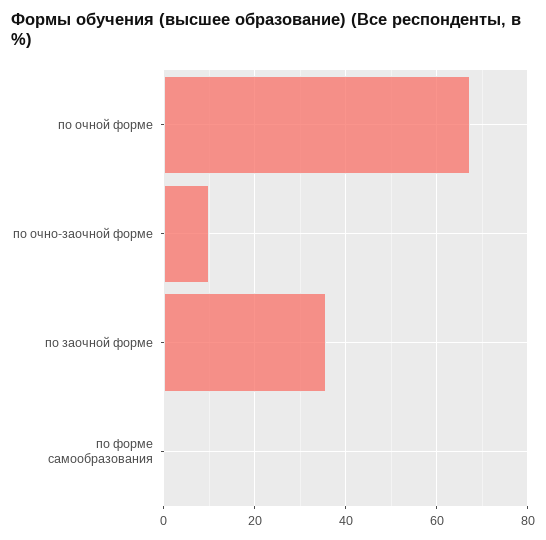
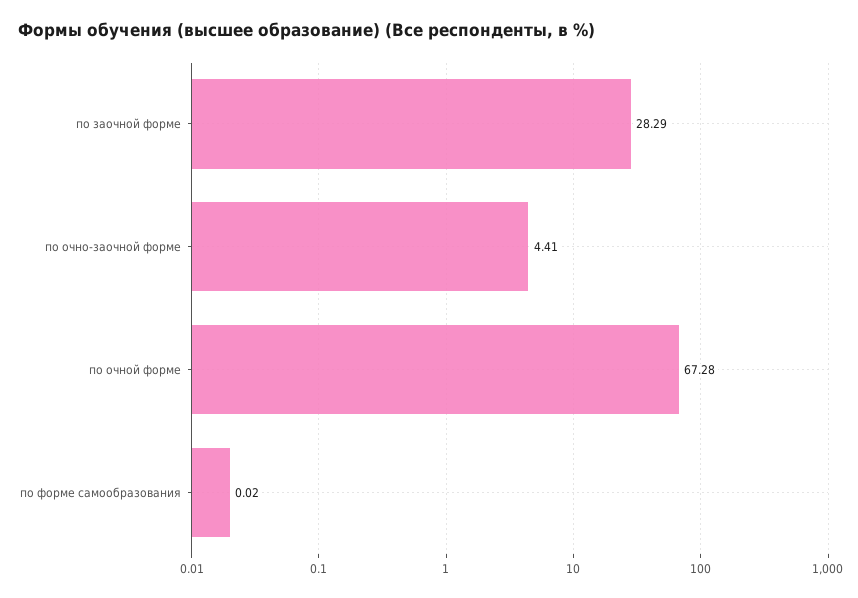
по очно-заочной форме: 10 -> 4.41
по заочной форме: 36 -> 28.29

